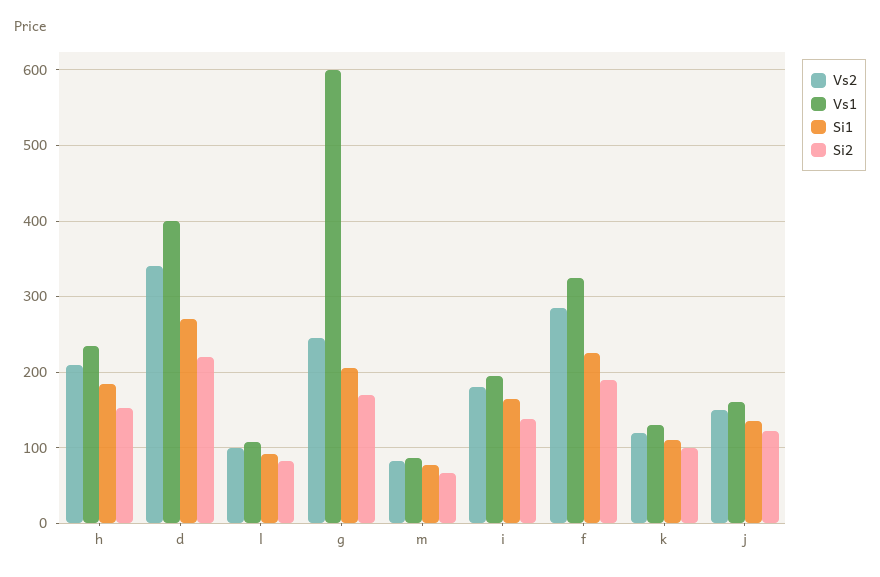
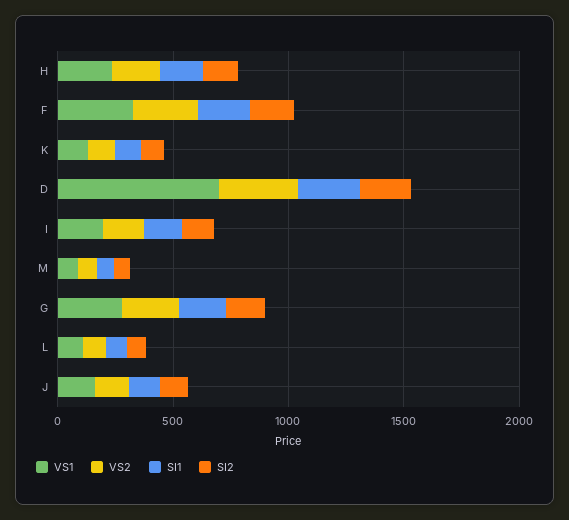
Vs1, d: 400 -> 700
Vs1, g: 600 -> 300

